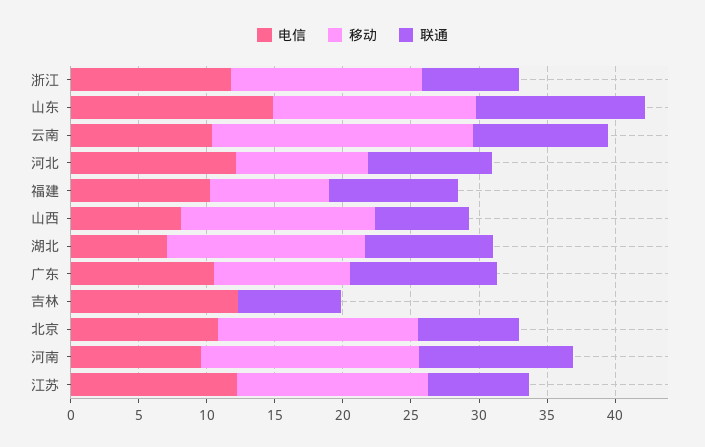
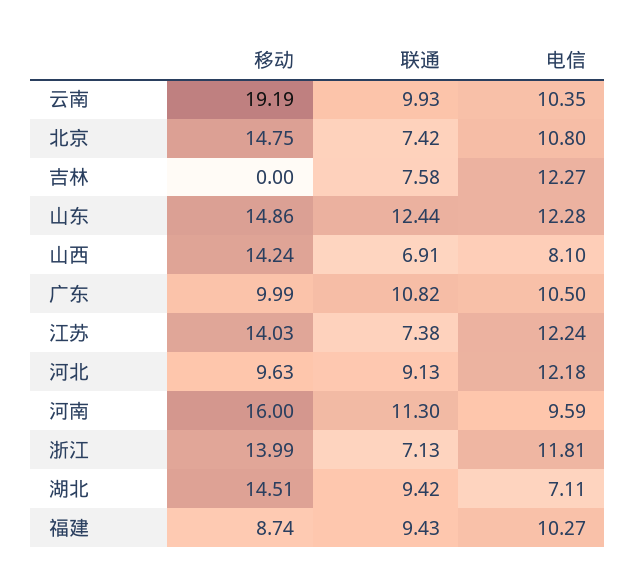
电信, 山东: 15 -> 12.28

